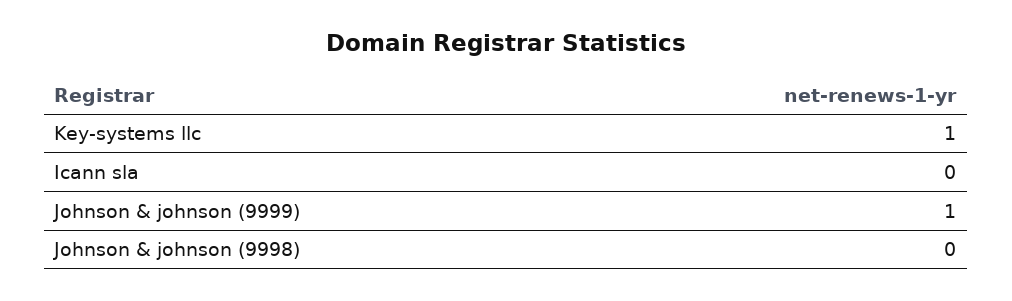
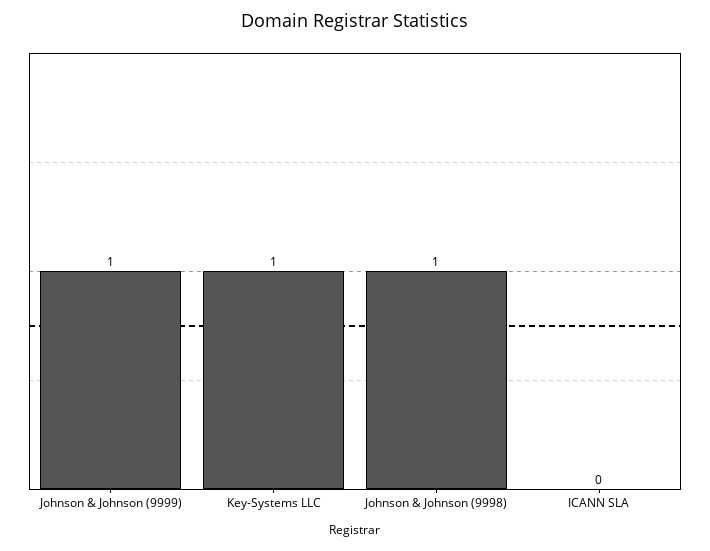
Johnson & johnson (9998): 0 -> 1

